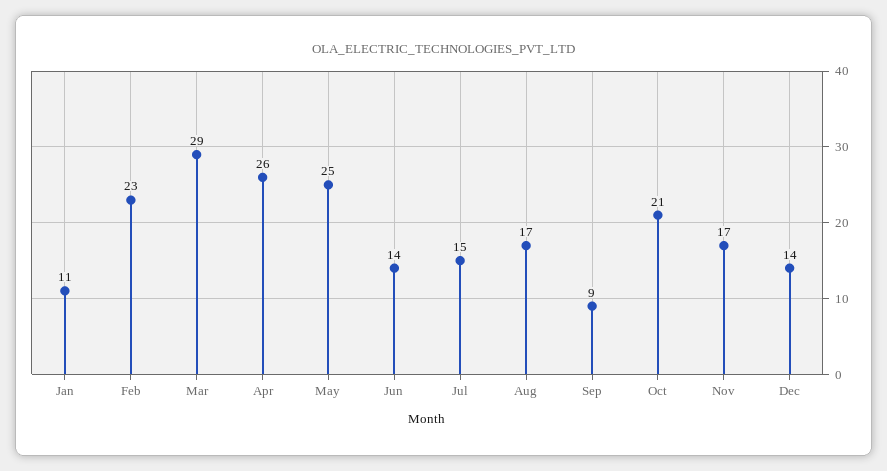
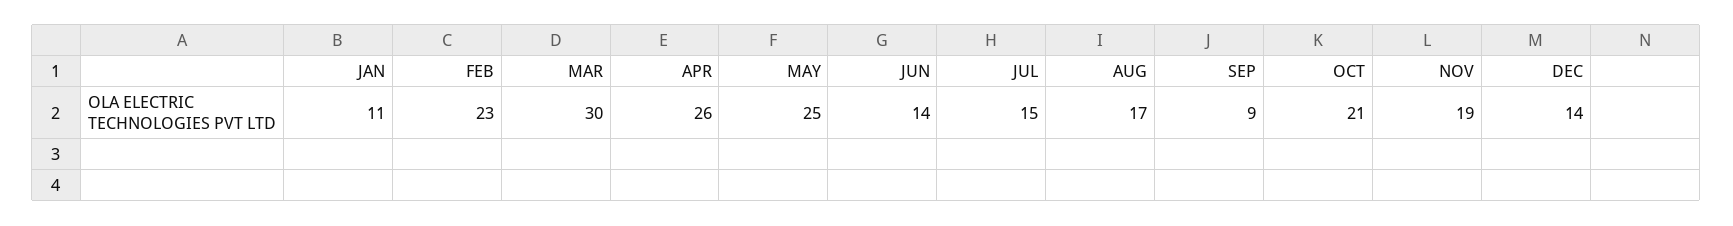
Mar: 29 -> 30
Nov: 17 -> 19

